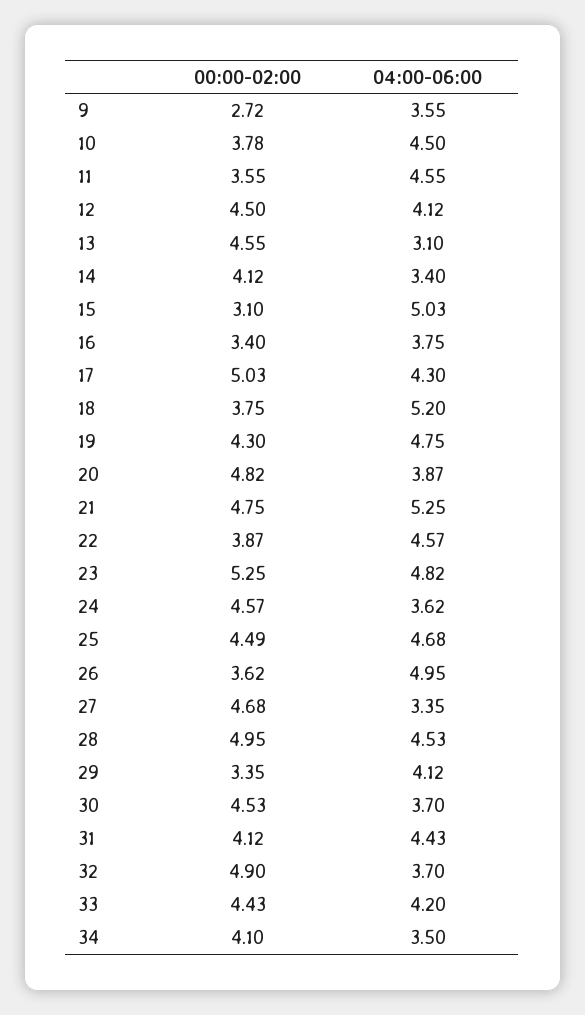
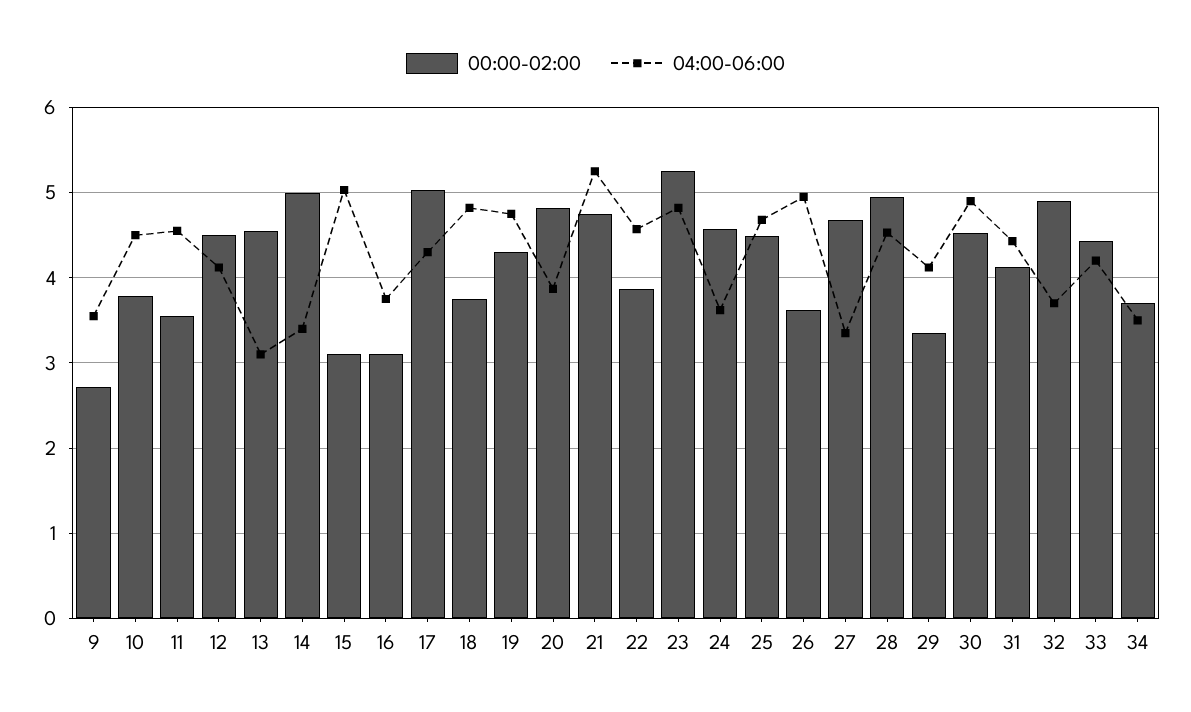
00:00-02:00, 14: 4.12 -> 5
00:00-02:00, 16: 3.4 -> 3.1
04:00-06:00, 18: 5.2 -> 4.8
04:00-06:00, 30: 3.7 -> 4.9
00:00-02:00, 34: 4.1 -> 3.7

